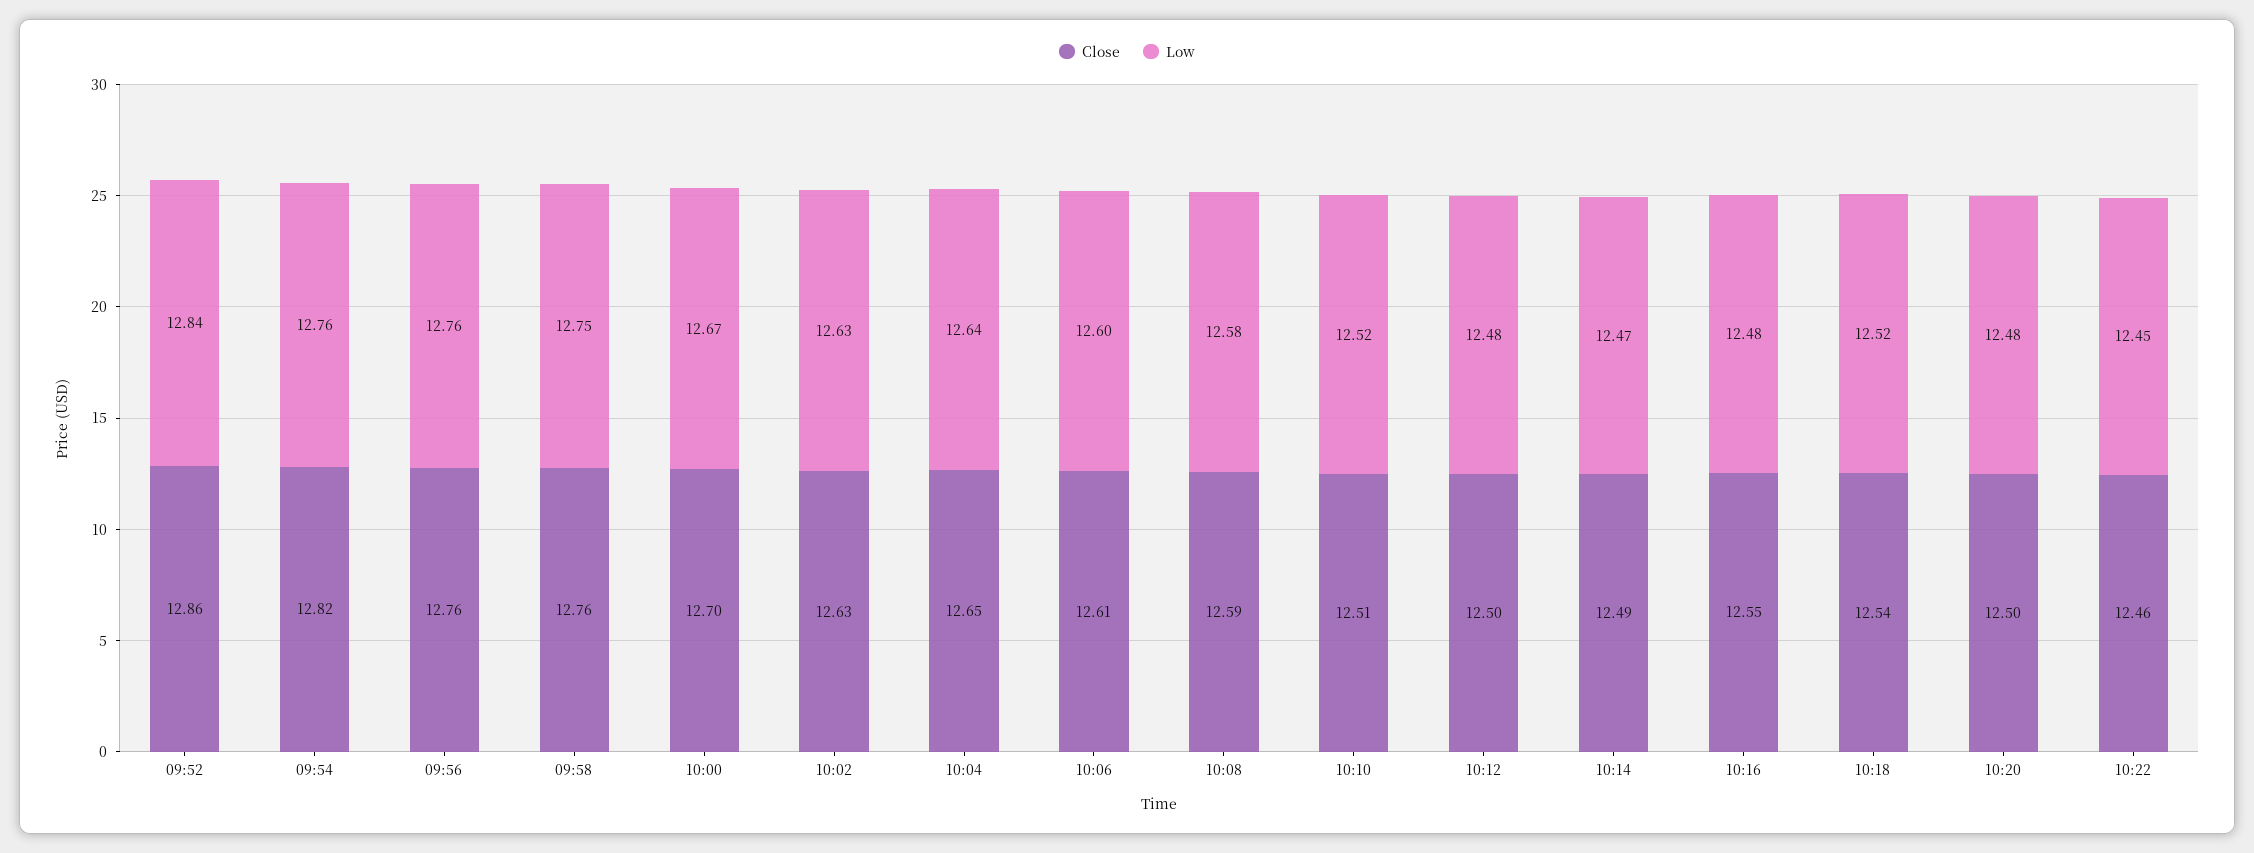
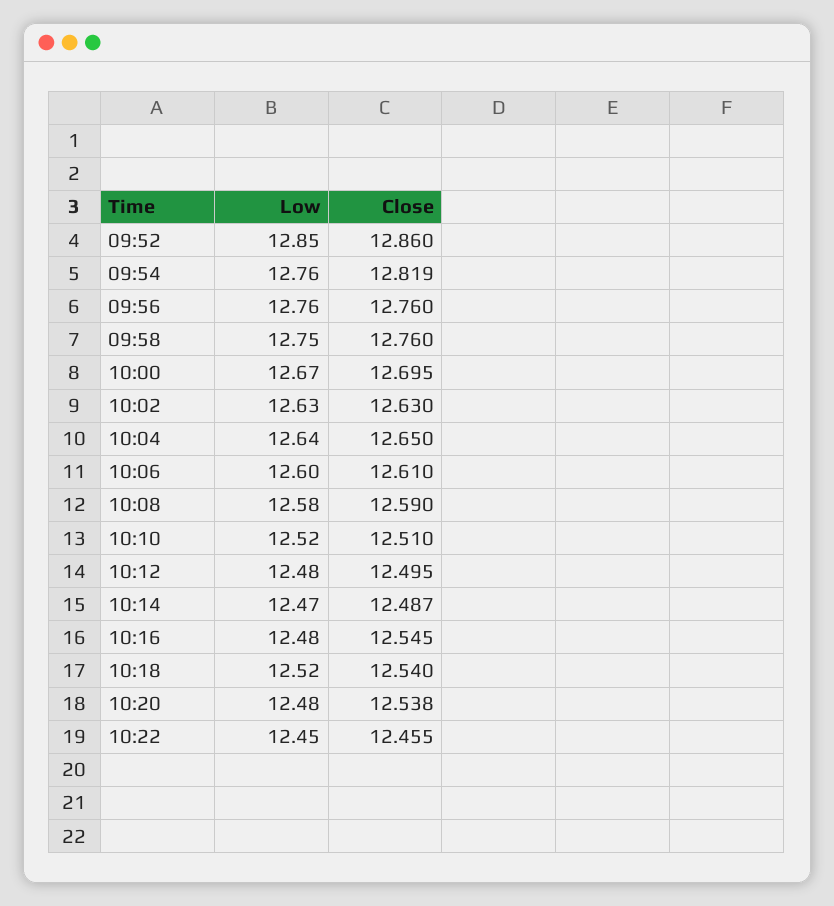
Low, 09:52: 12.84 -> 12.85
Close, 10:20: 12.5 -> 12.538

